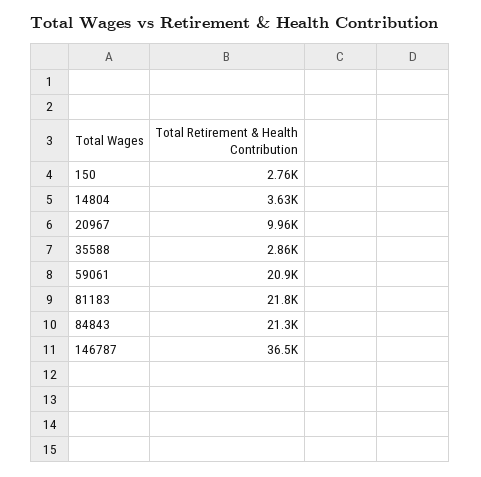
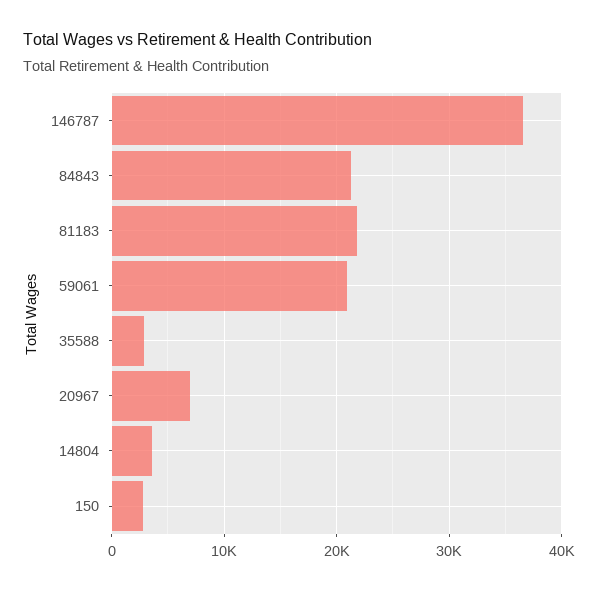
20967: 9960 -> 7000

